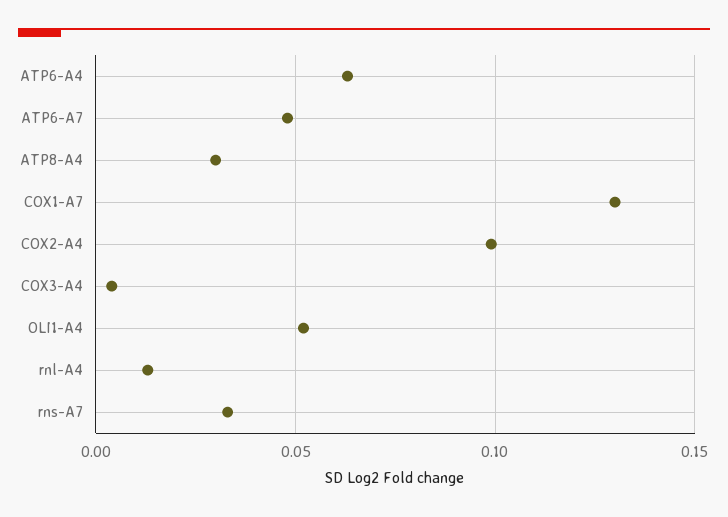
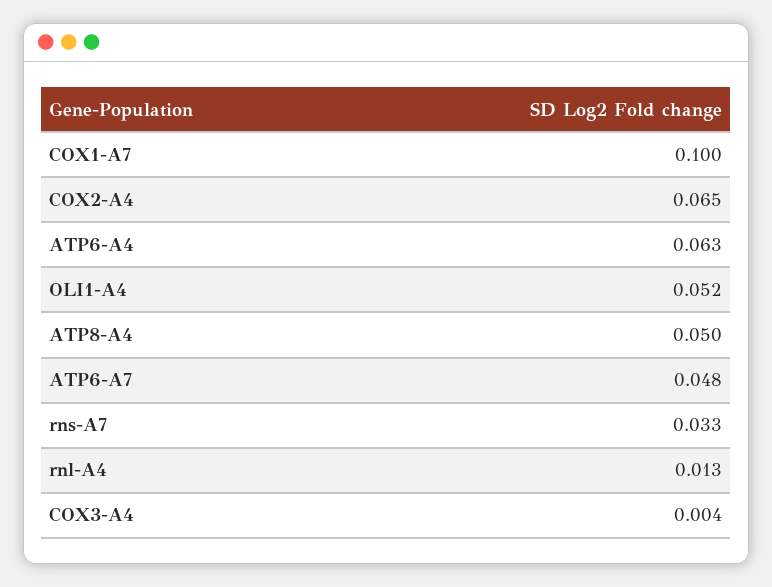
ATP8-A4: 0.03 -> 0.05
COX1-A7: 0.13 -> 0.1
COX2-A4: 0.1 -> 0.065

